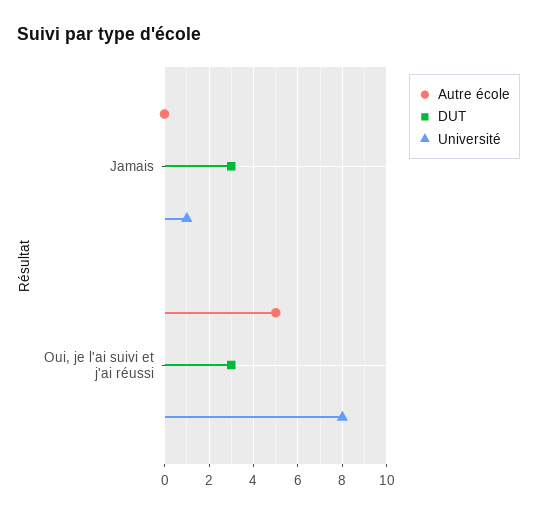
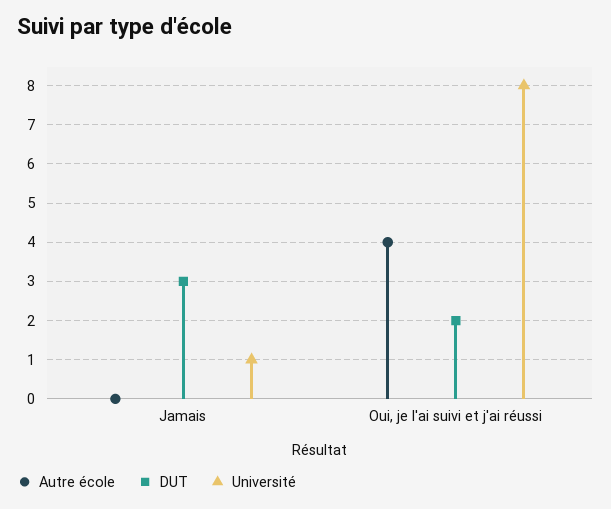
Autre école, Oui, je l'ai suivi et j'ai réussi: 5 -> 4
DUT, Oui, je l'ai suivi et j'ai réussi: 3 -> 2

